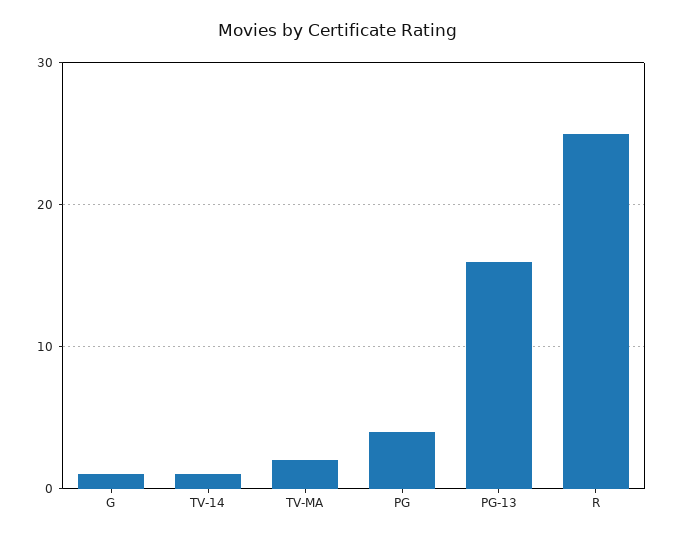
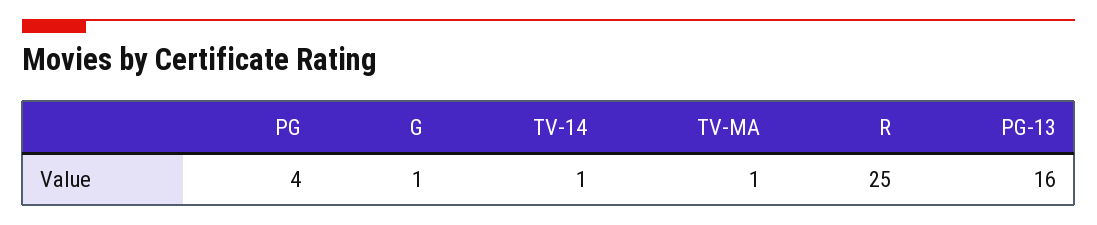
TV-MA: 2 -> 1

